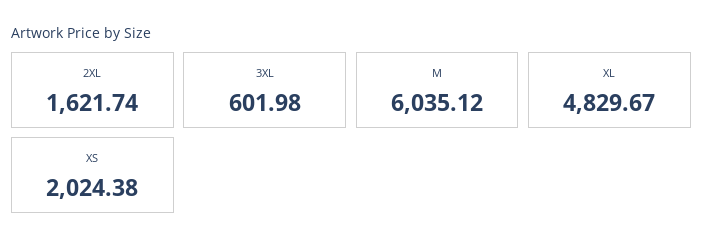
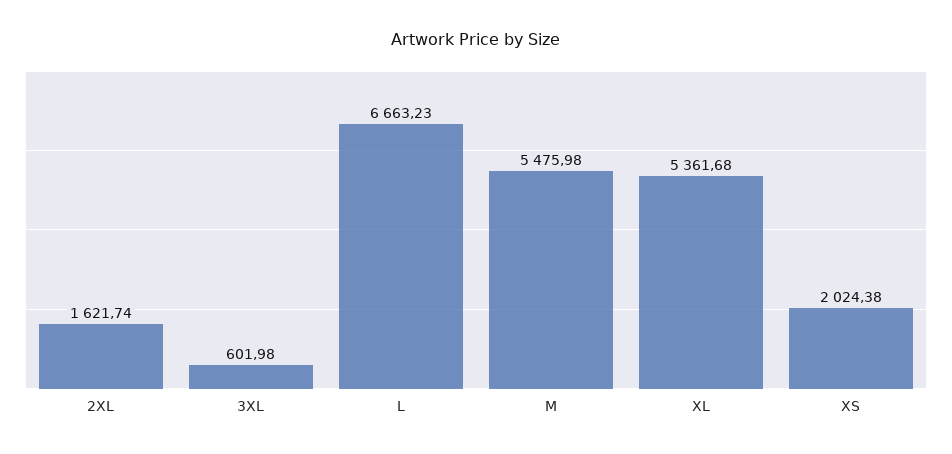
M: 6035.12 -> 5475.98
XL: 4829.67 -> 5361.68
L: none -> 6663.23

